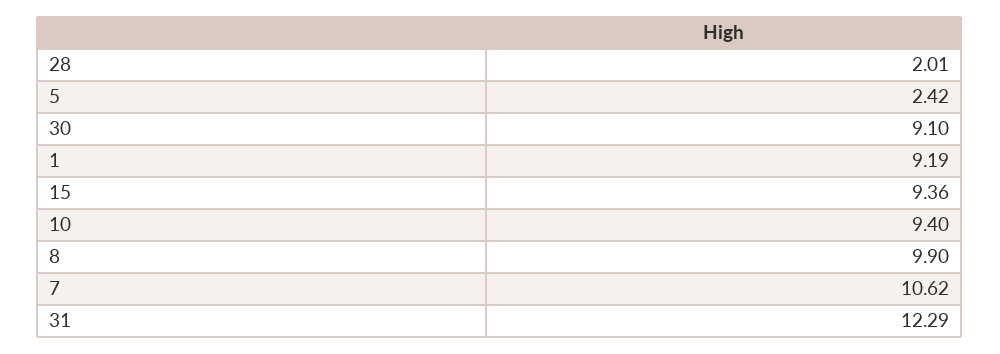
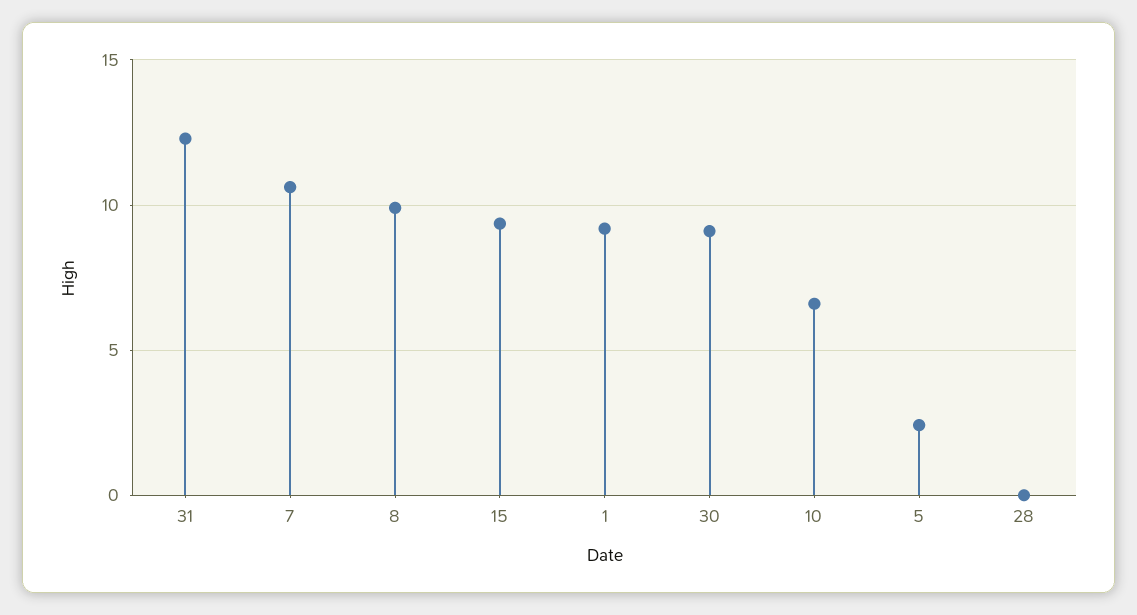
28: 2.01 -> 0
10: 9.4 -> 6.5

